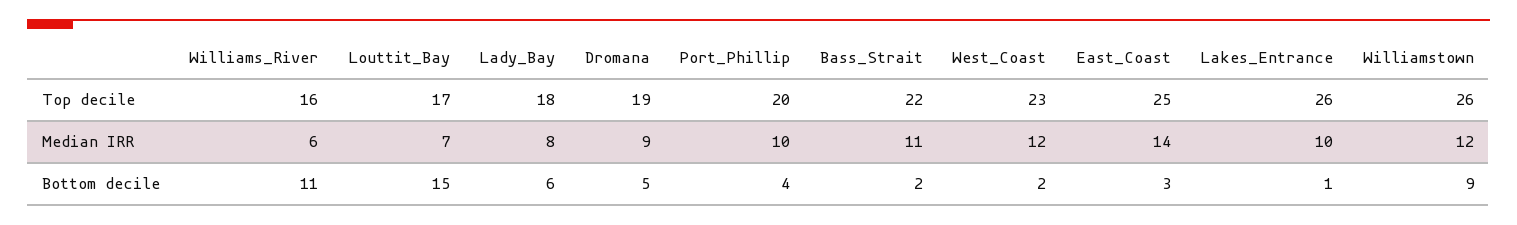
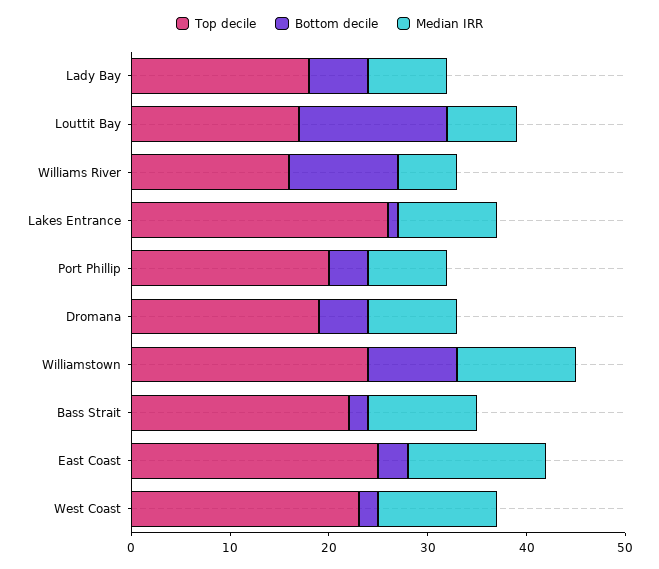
Top decile, Williamstown: 26 -> 24
Median IRR, Port_Phillip: 10 -> 8

